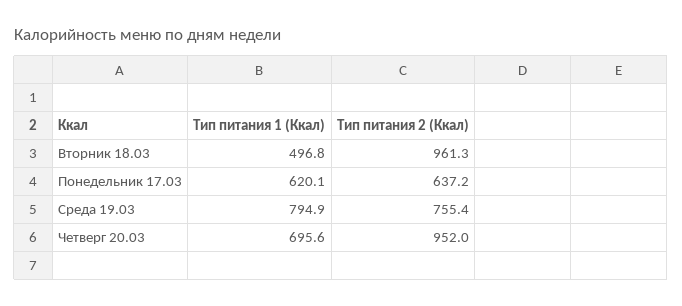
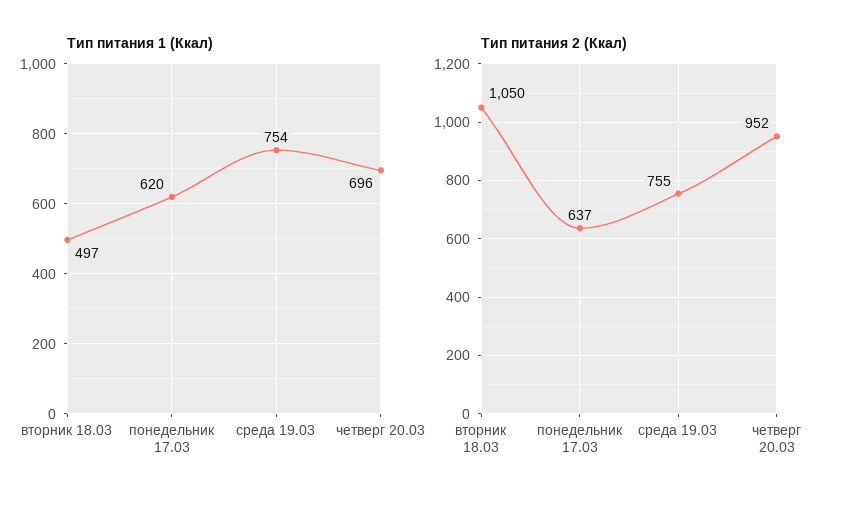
Тип питания 2 (Ккал), Вторник 18.03: 961.3 -> 1050
Тип питания 1 (Ккал), Среда 19.03: 794.9 -> 754

